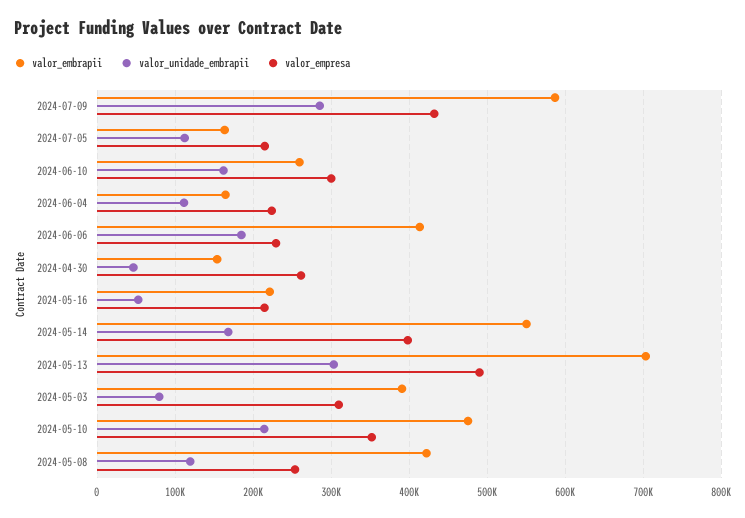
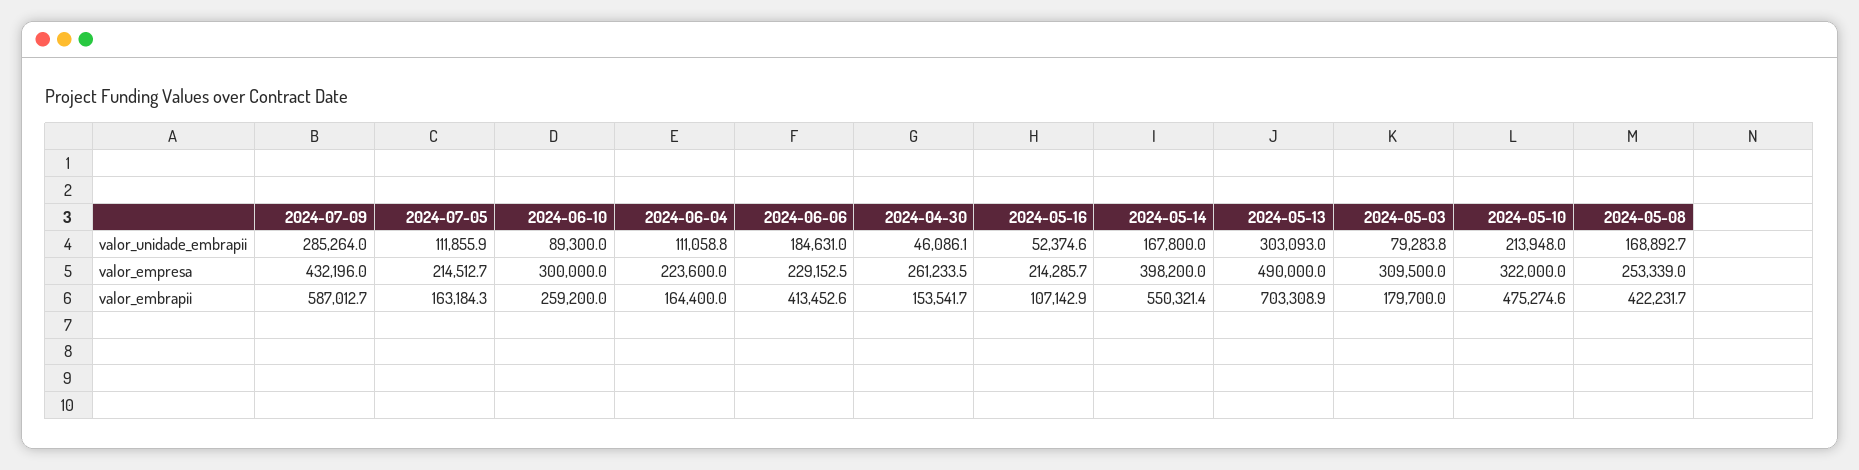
valor_unidade_embrapii, 2024-06-10: 160000 -> 89300
valor_embrapii, 2024-05-16: 220000 -> 107142.9
valor_embrapii, 2024-05-03: 390000 -> 179700
valor_empresa, 2024-05-10: 350000 -> 322000
valor_unidade_embrapii, 2024-05-08: 120000 -> 168892.7

